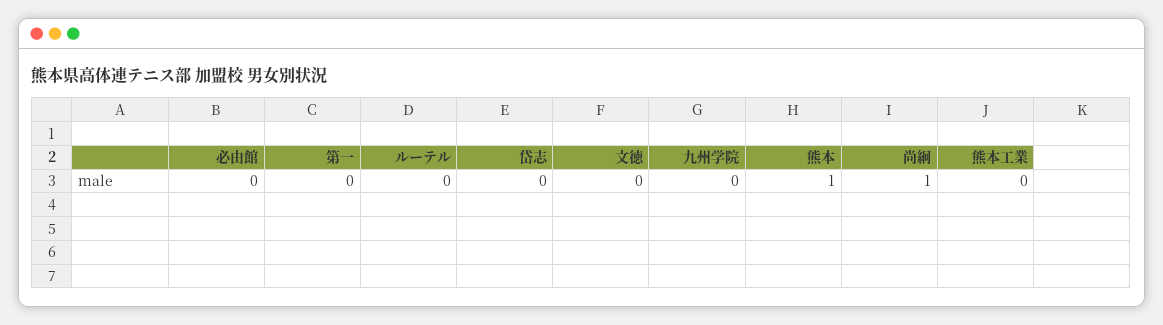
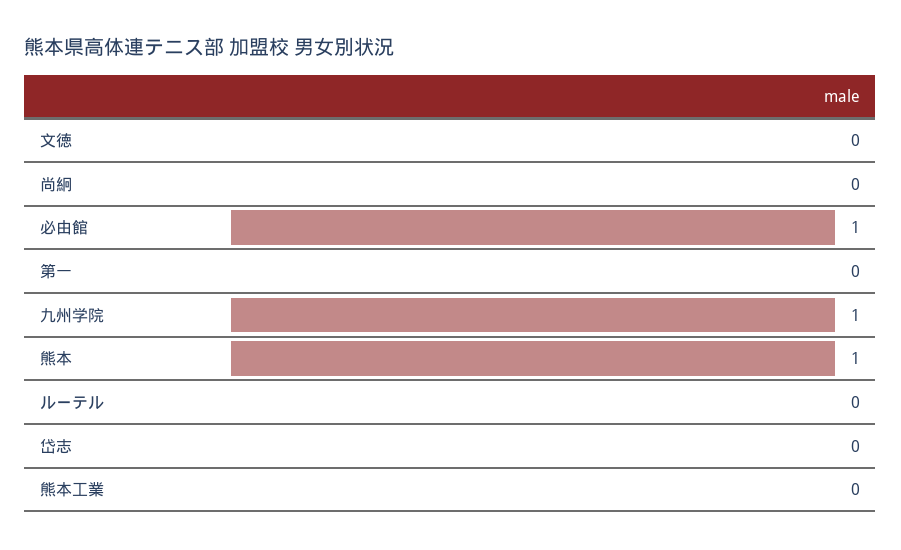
必由館: 0 -> 1
九州学院: 0 -> 1
尚絅: 1 -> 0

